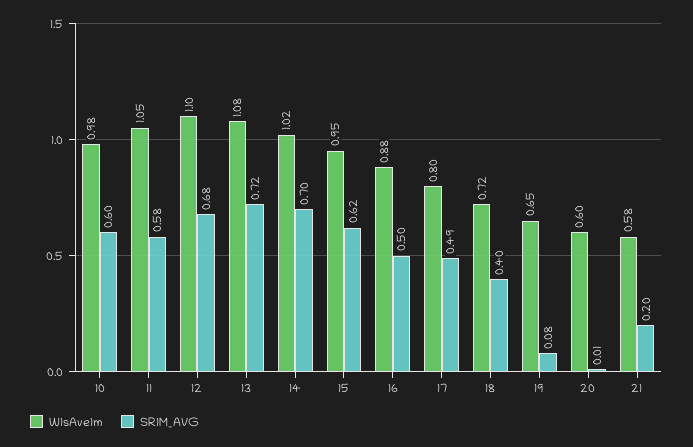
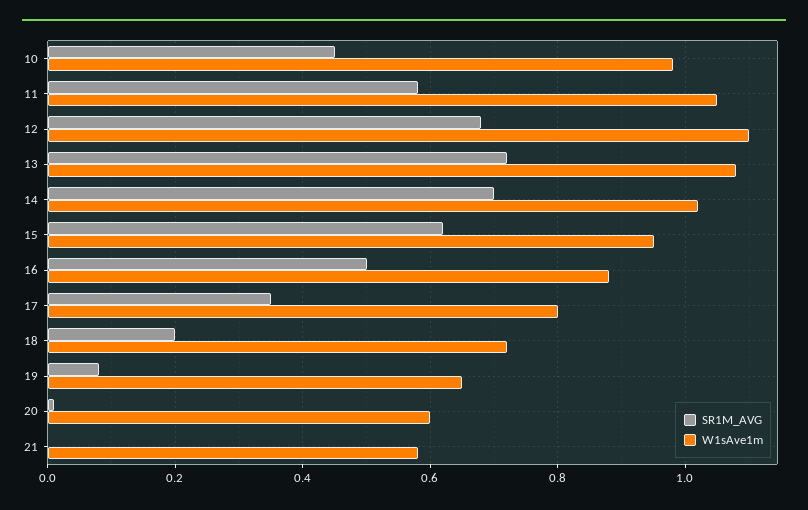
SR1M_AVG, 10: 0.6 -> 0.45
SR1M_AVG, 17: 0.49 -> 0.35
SR1M_AVG, 18: 0.4 -> 0.2
SR1M_AVG, 21: 0.2 -> 0

